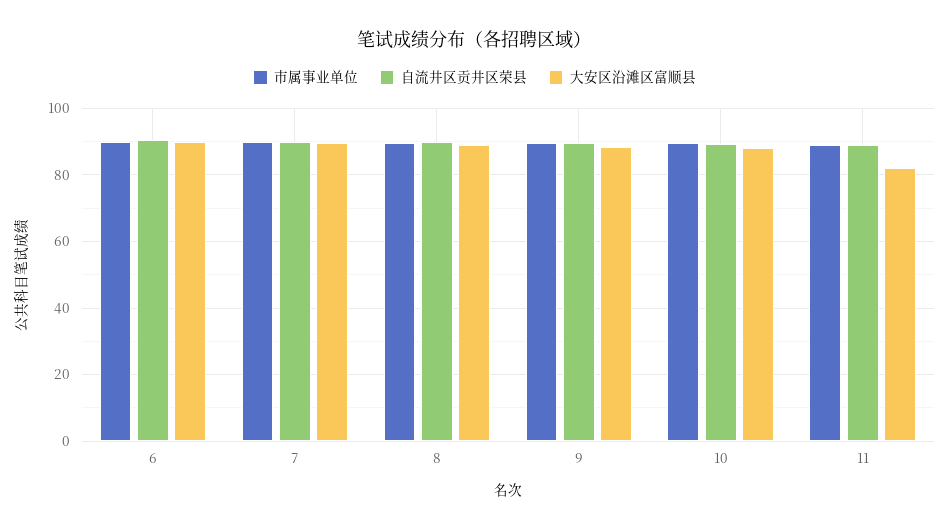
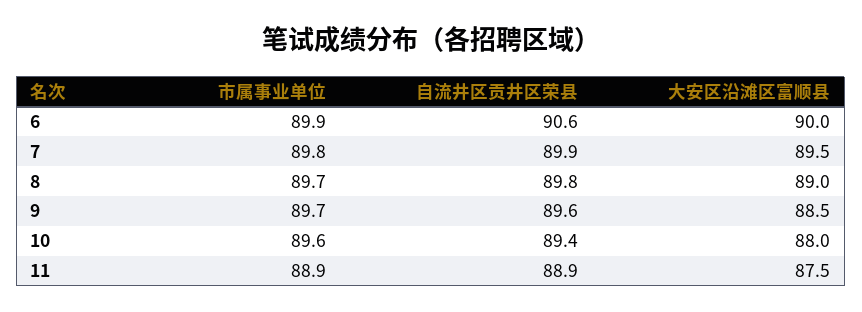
大安区沿滩区富顺县, 11: 82 -> 87.5

